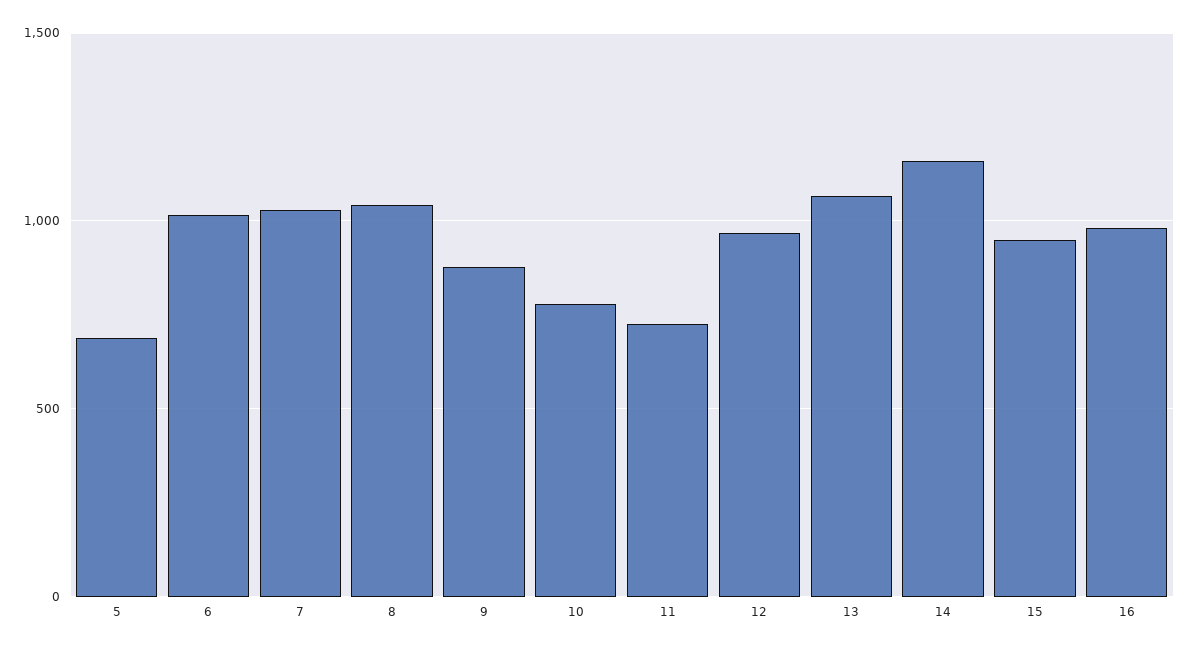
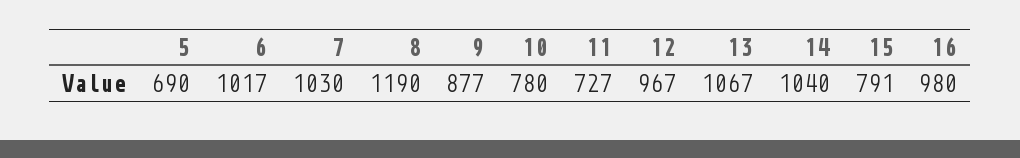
8: 1050 -> 1190
14: 1150 -> 1040
15: 950 -> 791

